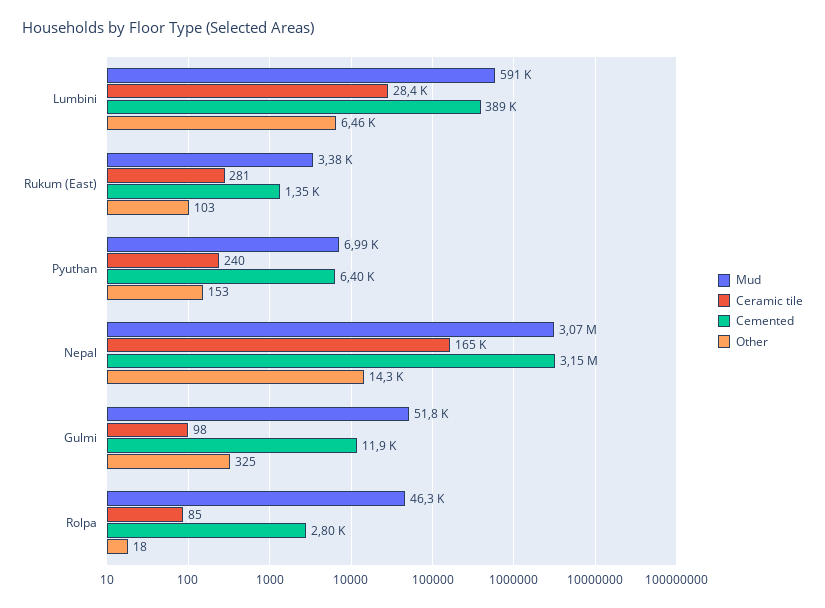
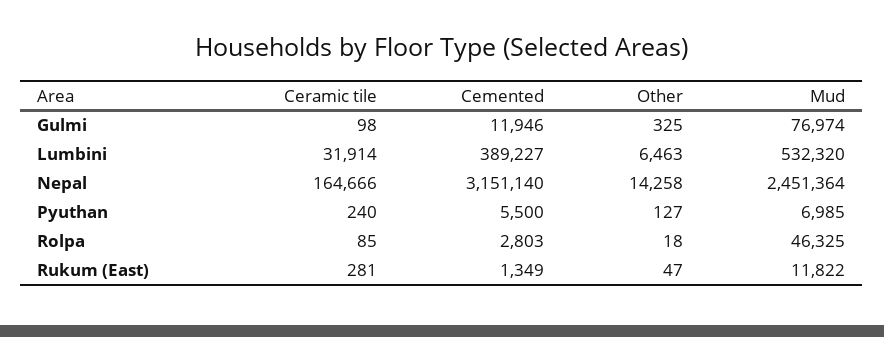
Mud, Lumbini: 591000 -> 532320
Ceramic tile, Lumbini: 28400 -> 31914
Mud, Rukum (East): 3380 -> 11822
Other, Rukum (East): 103 -> 47
Cemented, Pyuthan: 6400 -> 5500
Other, Pyuthan: 153 -> 127
Mud, Nepal: 3070000 -> 2451364
Mud, Gulmi: 51800 -> 76974

